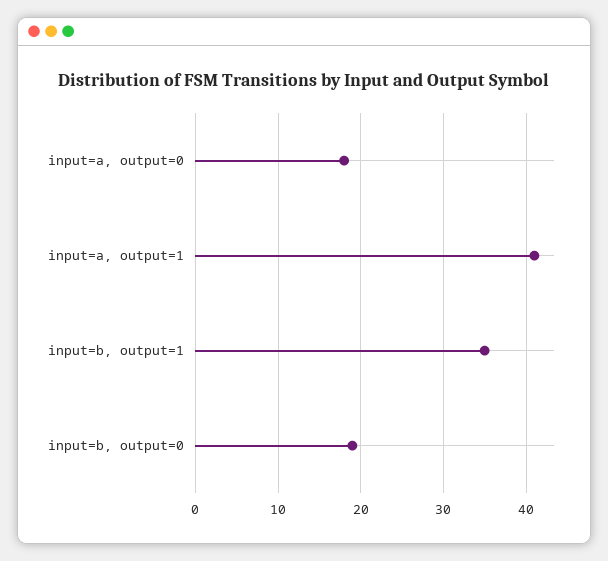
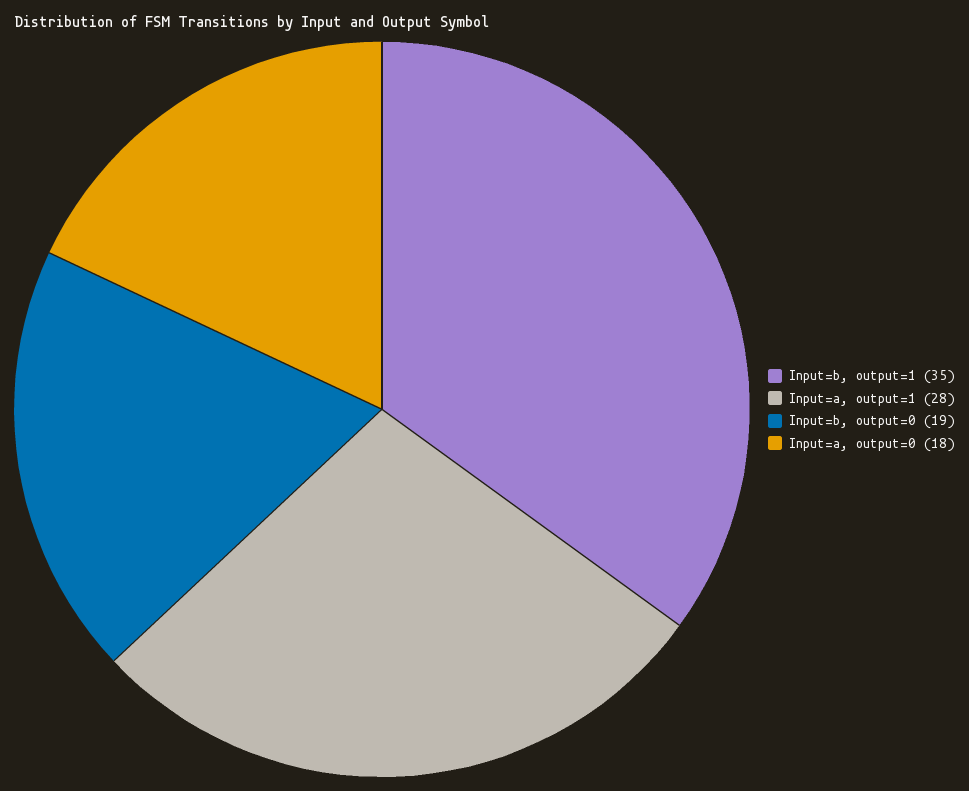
input=a, output=1: 41 -> 28

